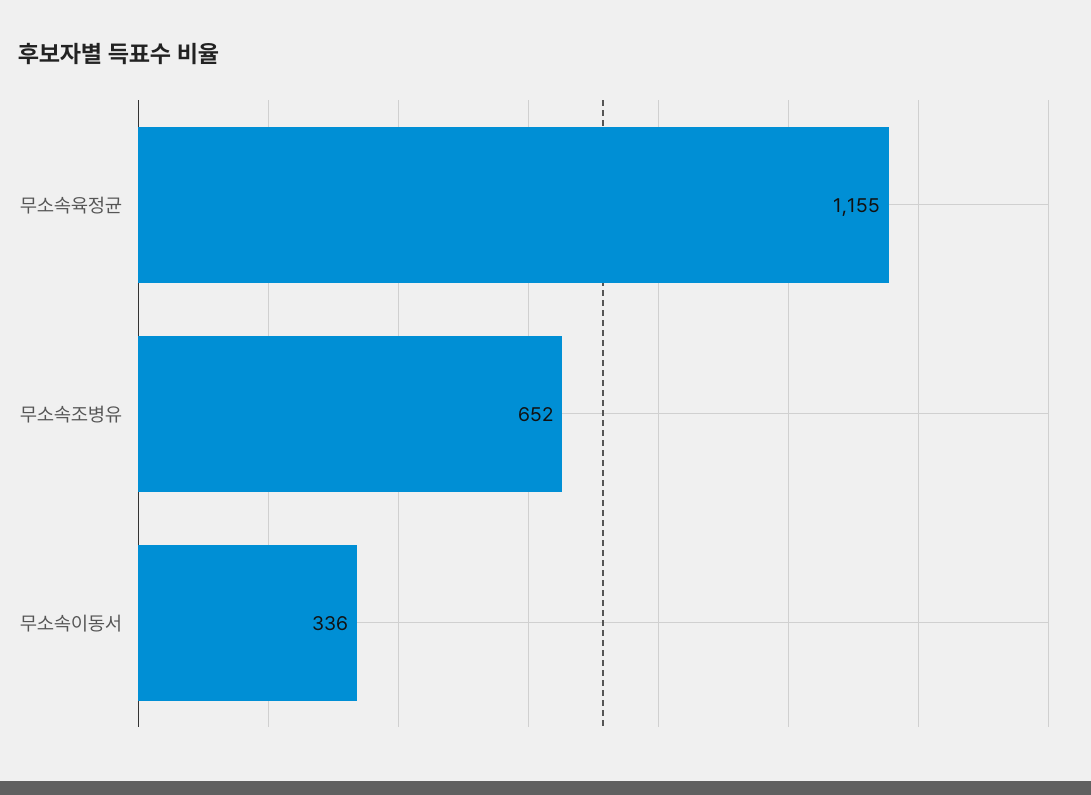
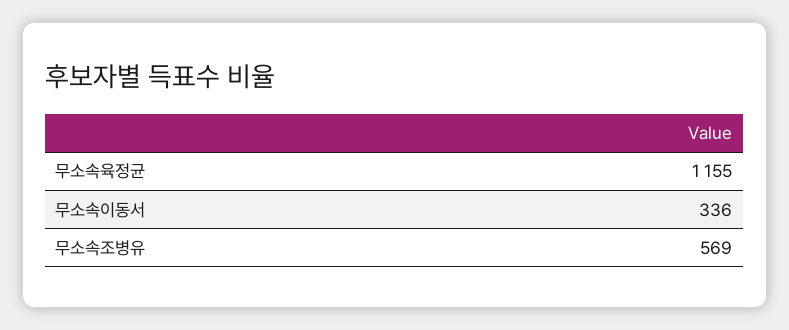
무소속조병유: 652 -> 569

